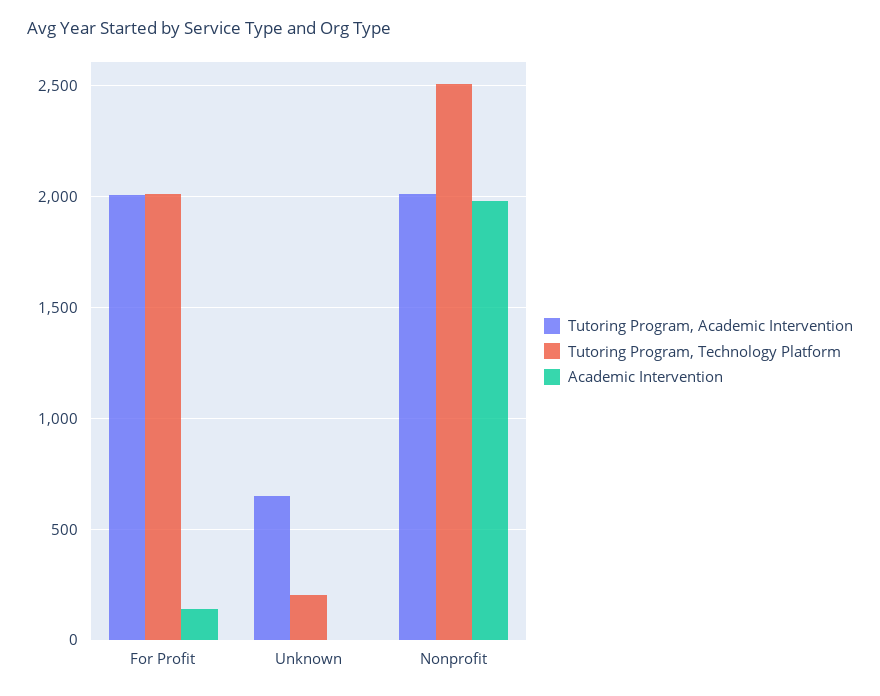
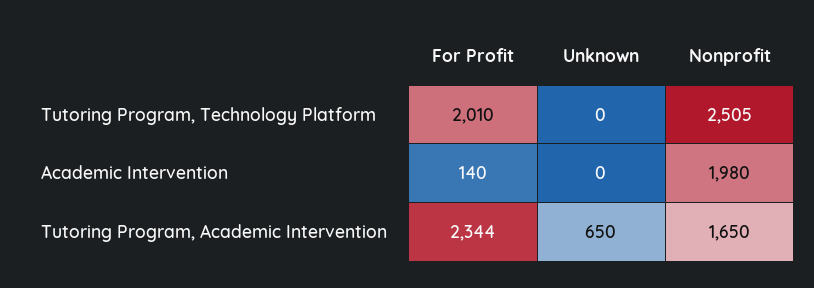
Tutoring Program, Academic Intervention, For Profit: 2000 -> 2344
Tutoring Program, Technology Platform, Unknown: 200 -> 0
Tutoring Program, Academic Intervention, Nonprofit: 2000 -> 1650

